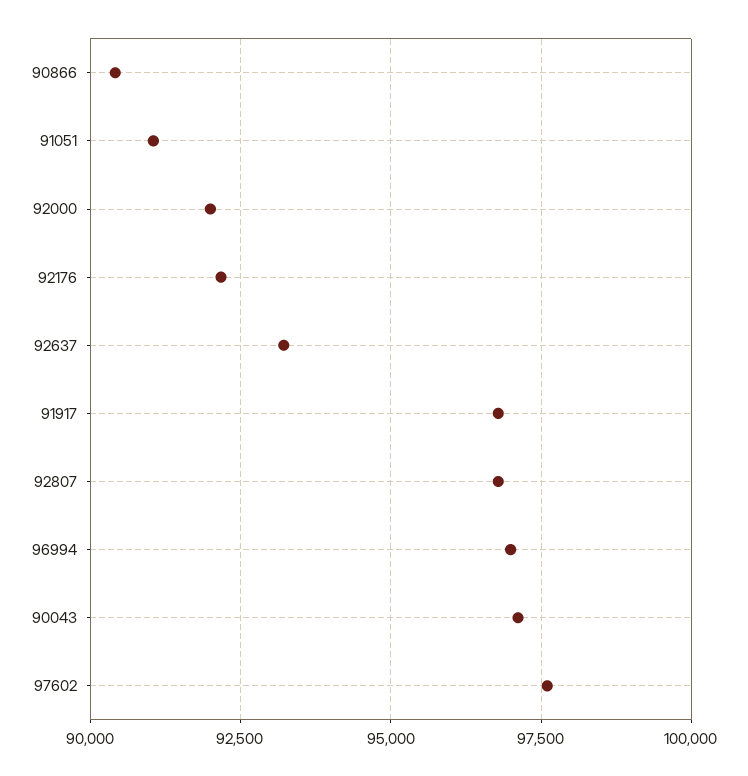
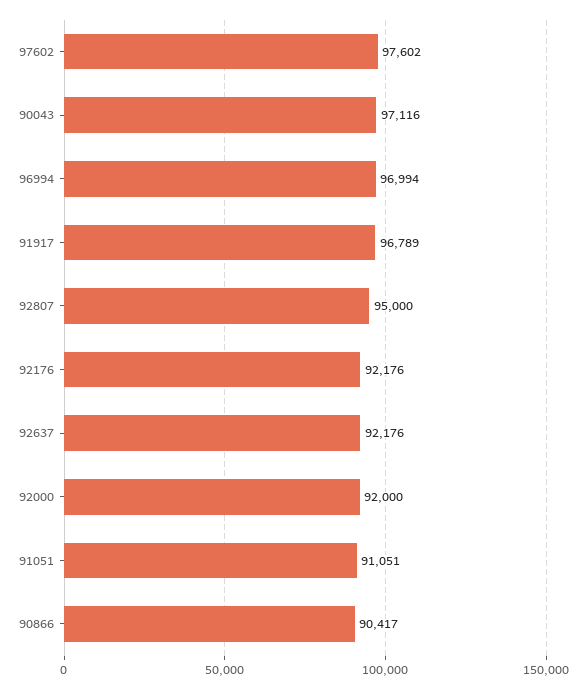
92637: 93250 -> 92176
92807: 96750 -> 95000

